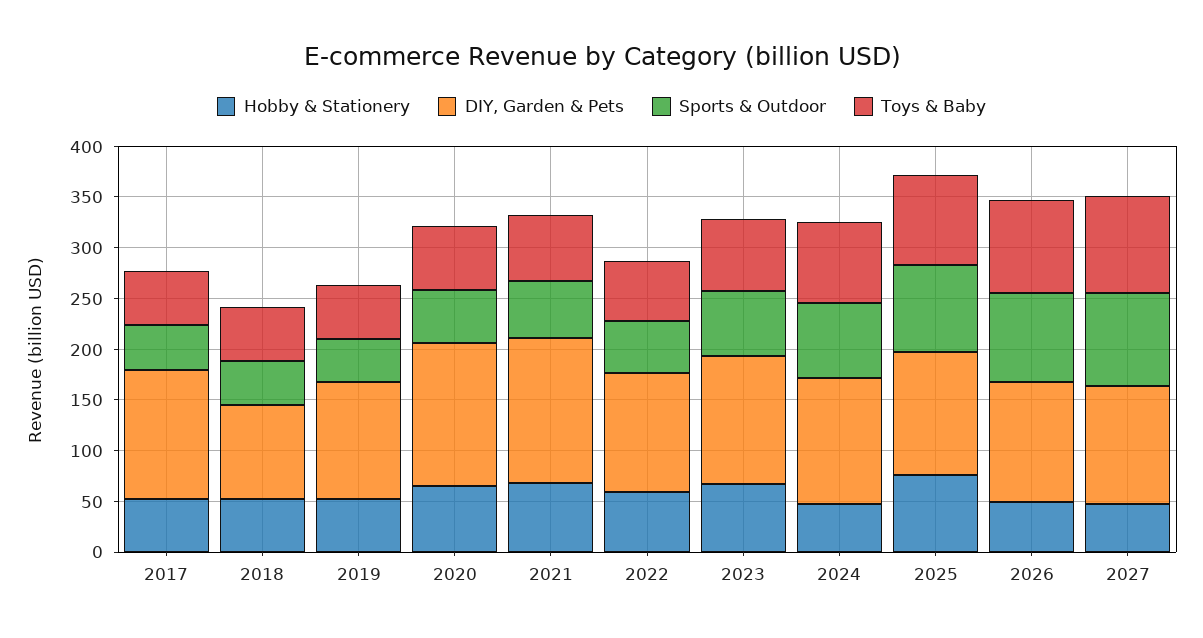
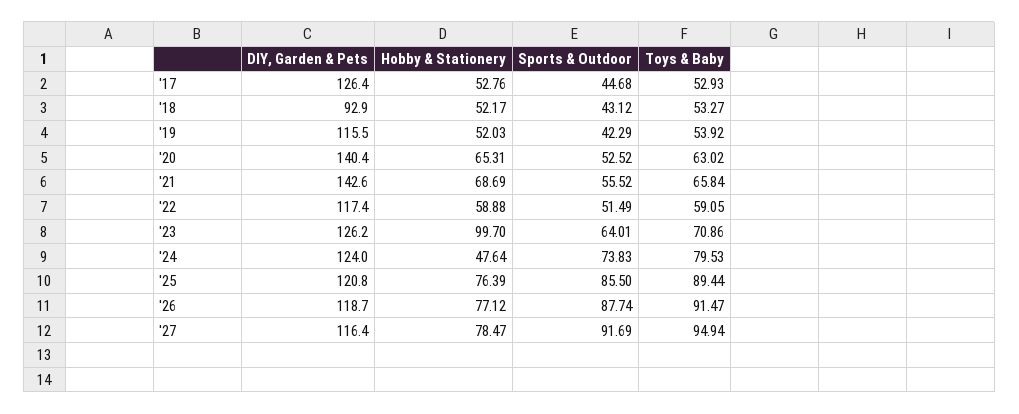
Hobby & Stationery, 2023: 70 -> 99.7
Hobby & Stationery, 2026: 50 -> 77.12
Hobby & Stationery, 2027: 50 -> 78.47

